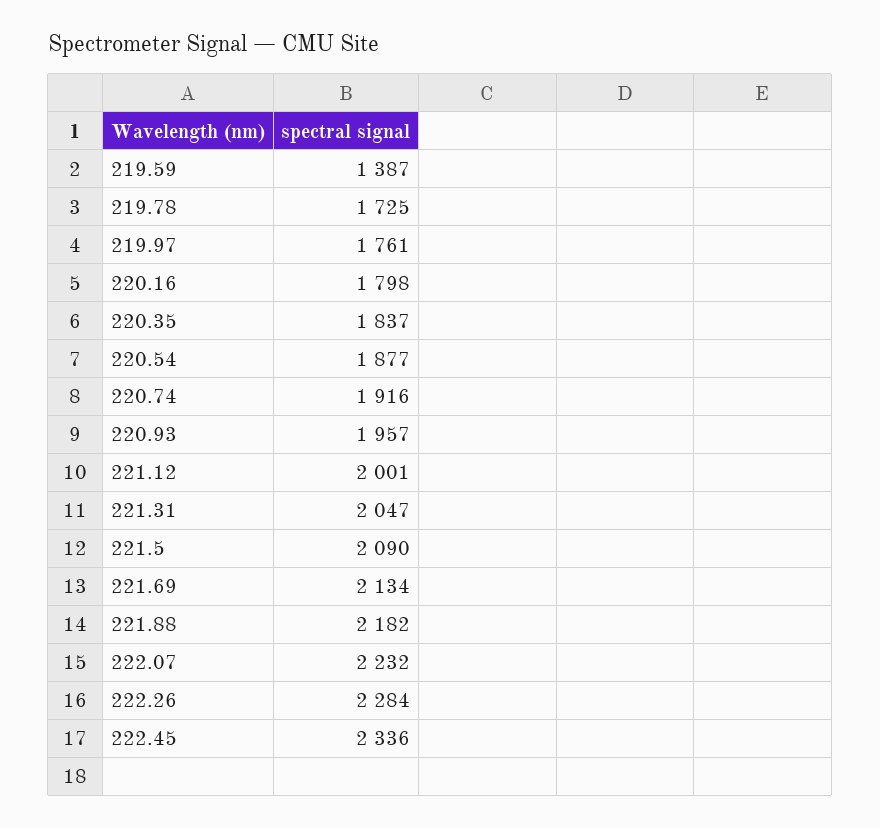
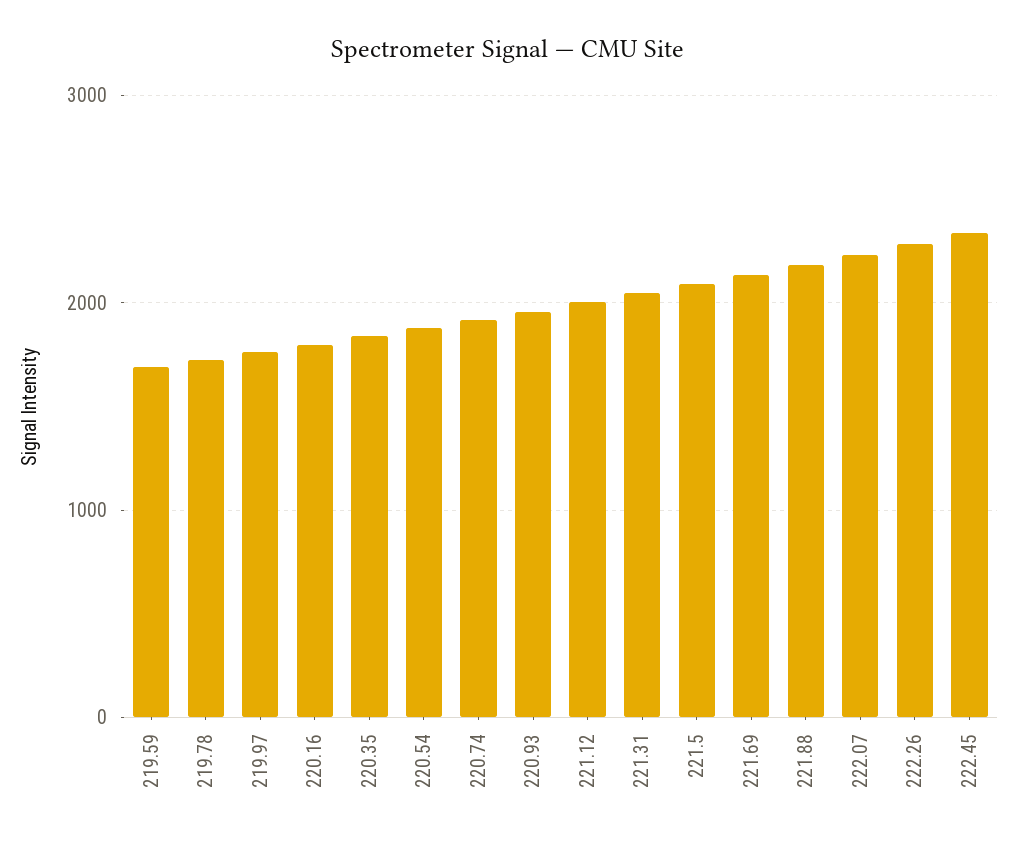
219.59: 1387 -> 1700

